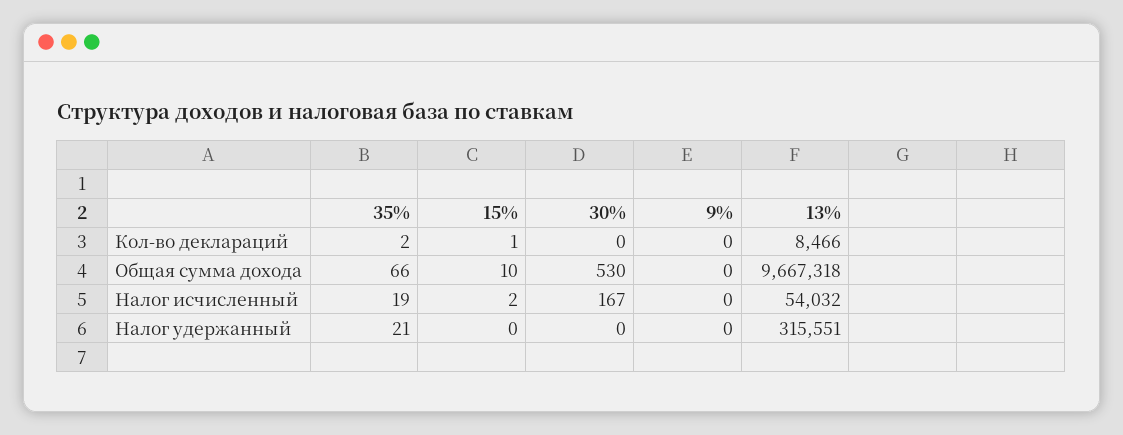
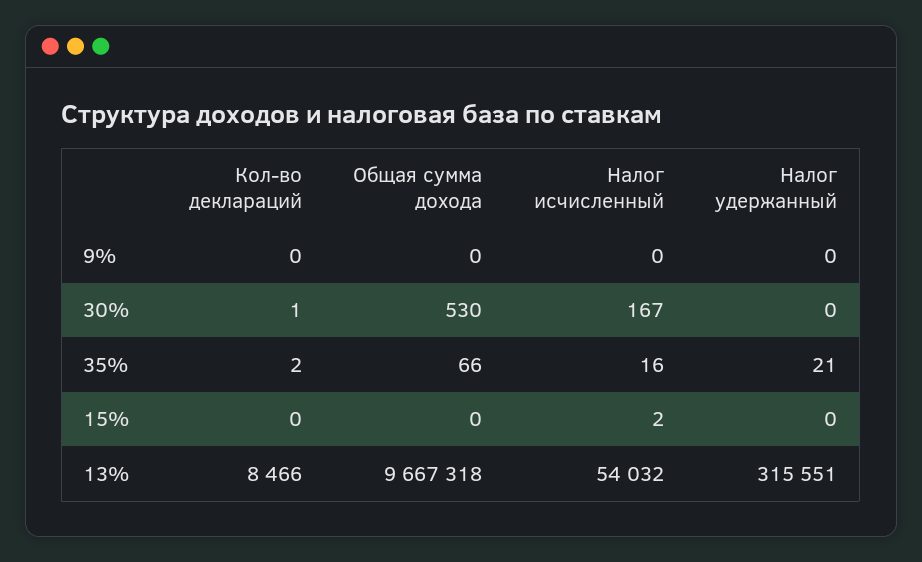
15%, Кол-во деклараций: 1 -> 0
30%, Кол-во деклараций: 0 -> 1
15%, Общая сумма дохода: 10 -> 0
35%, Налог исчисленный: 19 -> 16

